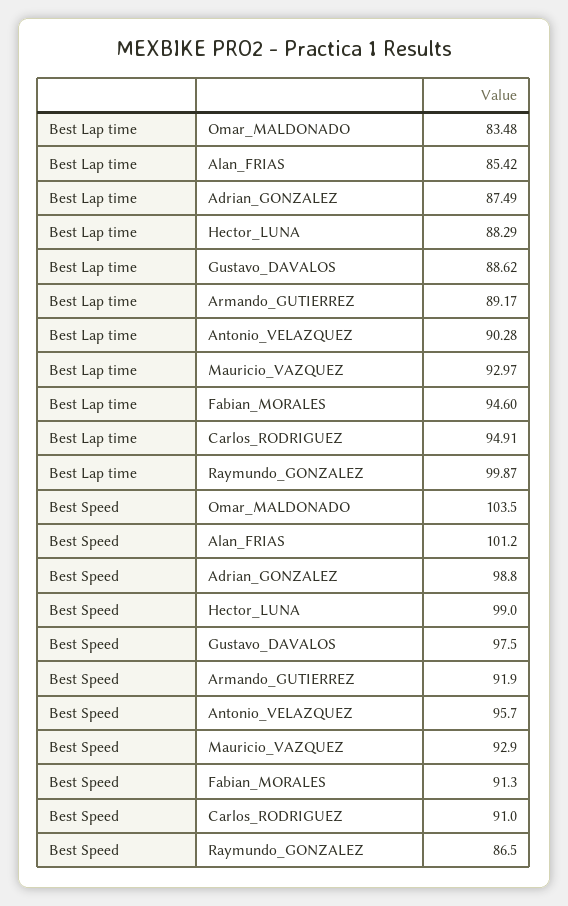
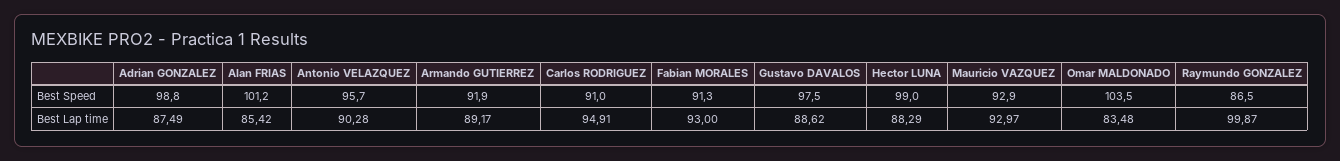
Best Lap time, Fabian_MORALES: 94.6 -> 93

